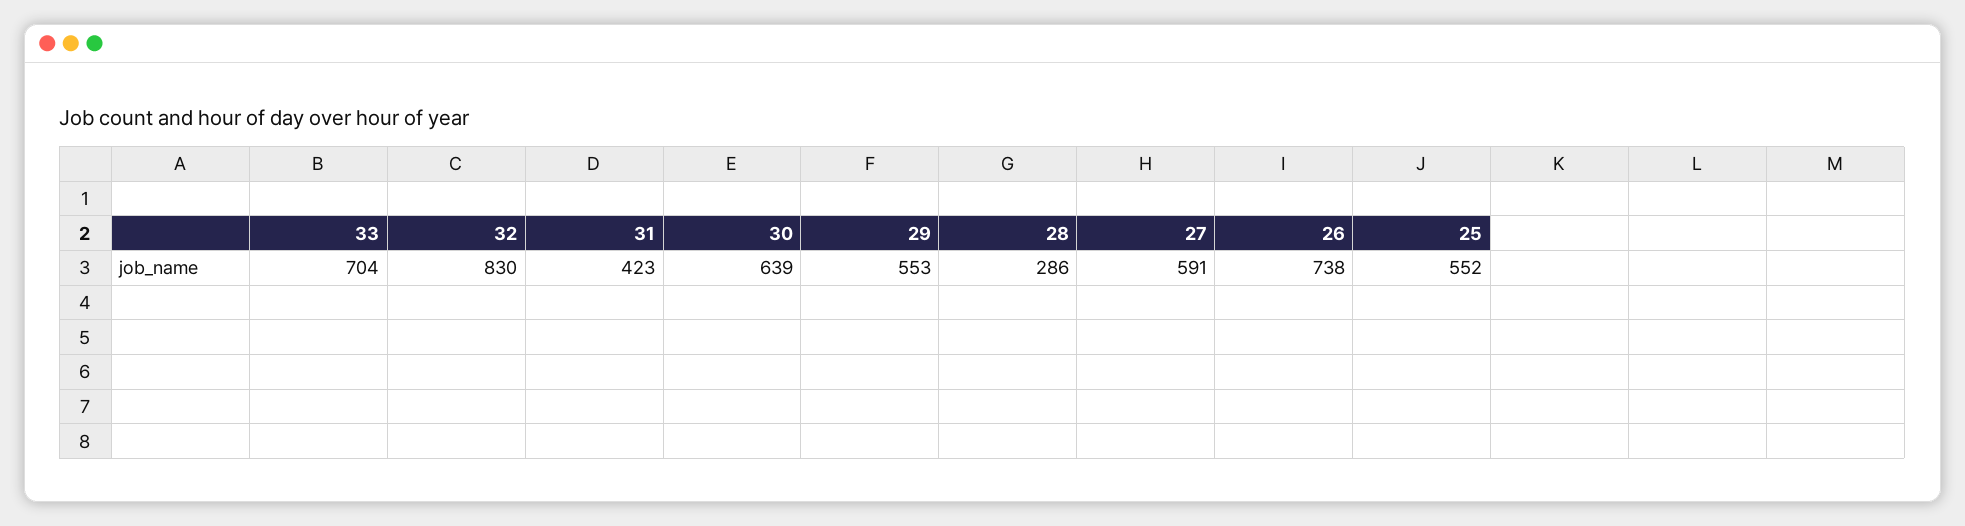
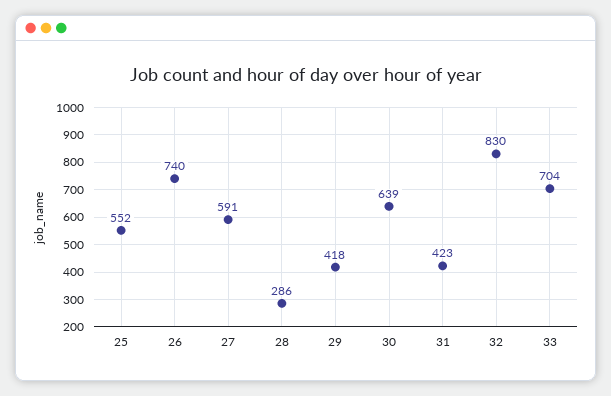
29: 553 -> 418
26: 738 -> 740

